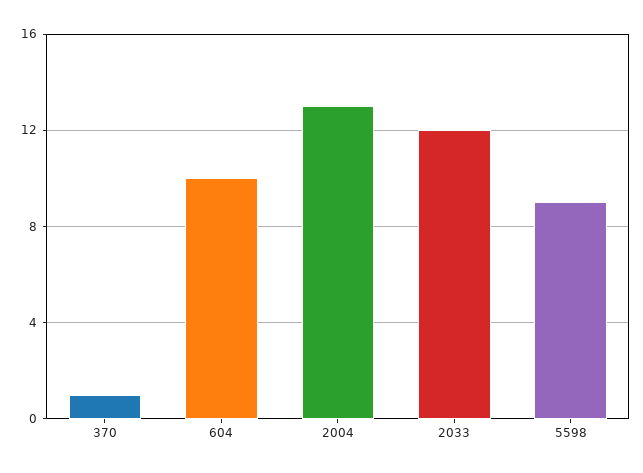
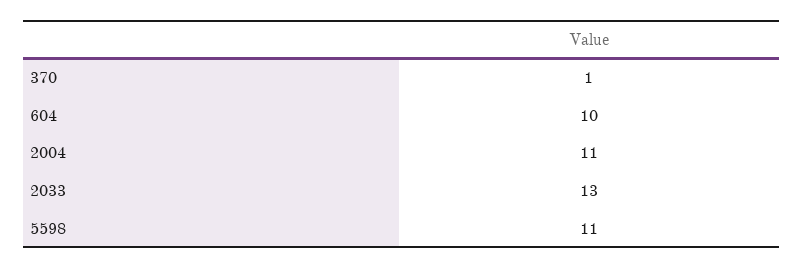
2004: 13 -> 11
2033: 12 -> 13
5598: 9 -> 11

